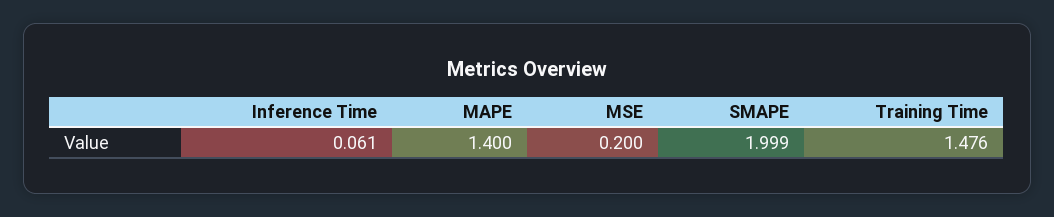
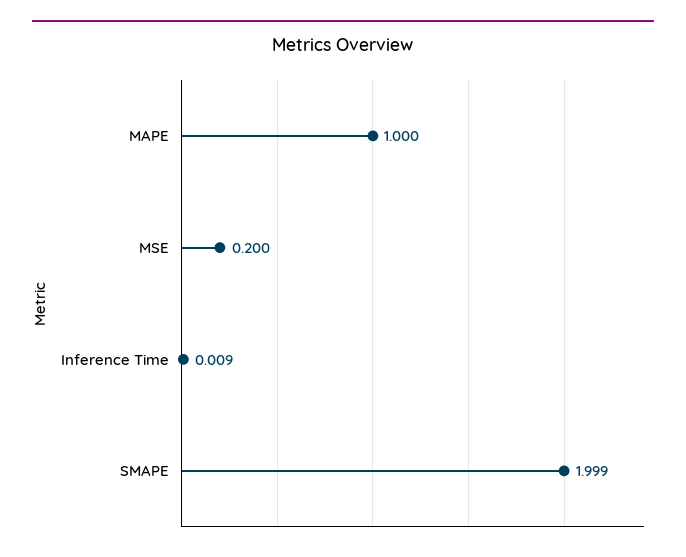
Inference Time: 0.061 -> 0.009
MAPE: 1.4 -> 1
Training Time: 1.476 -> none

